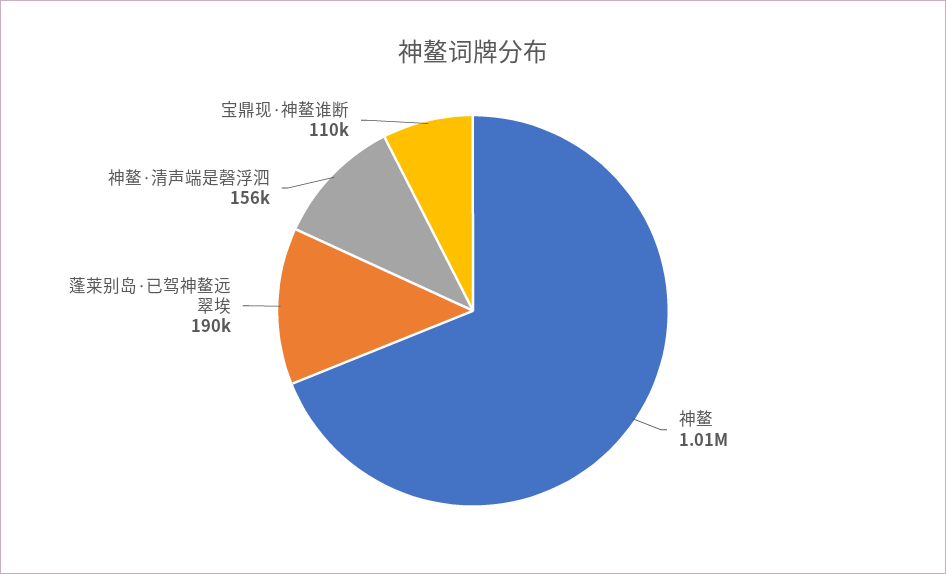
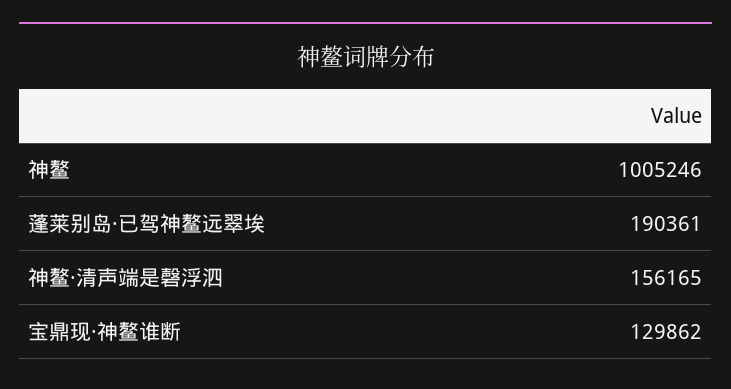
宝鼎现·神鳌谁断: 110000 -> 129862

